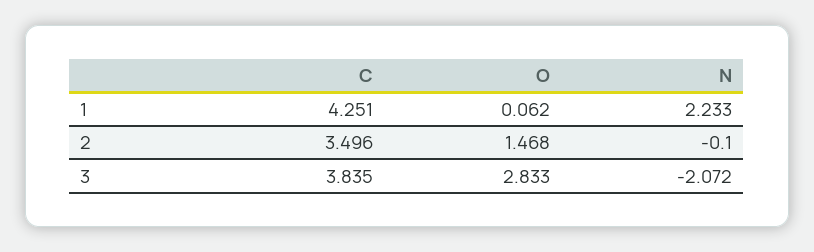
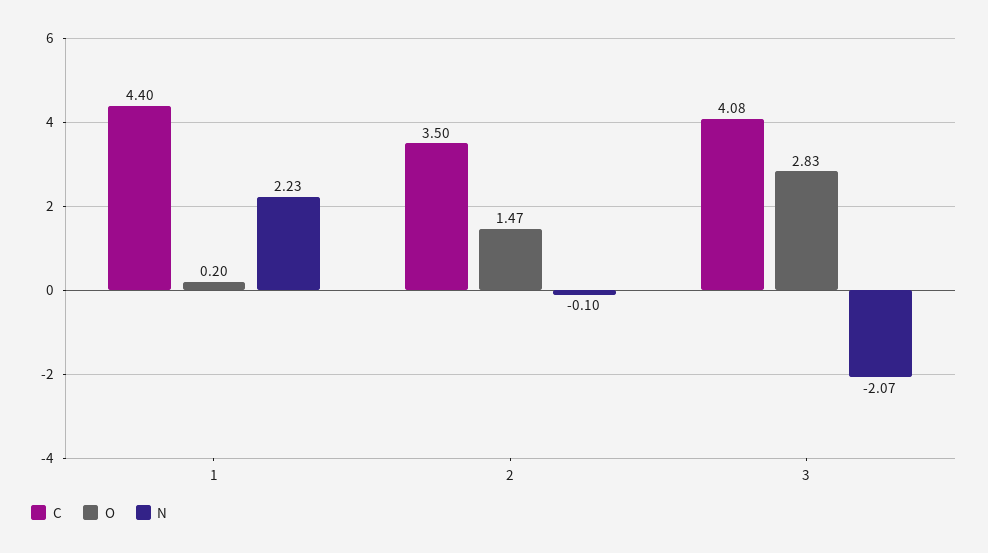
C, 1: 4.251 -> 4.4
O, 1: 0.062 -> 0.2
C, 3: 3.835 -> 4.08

